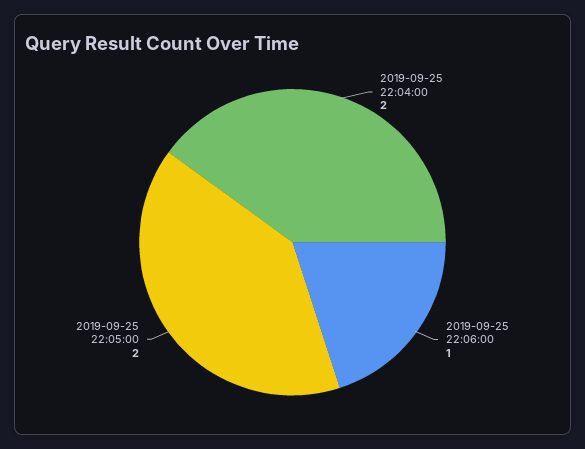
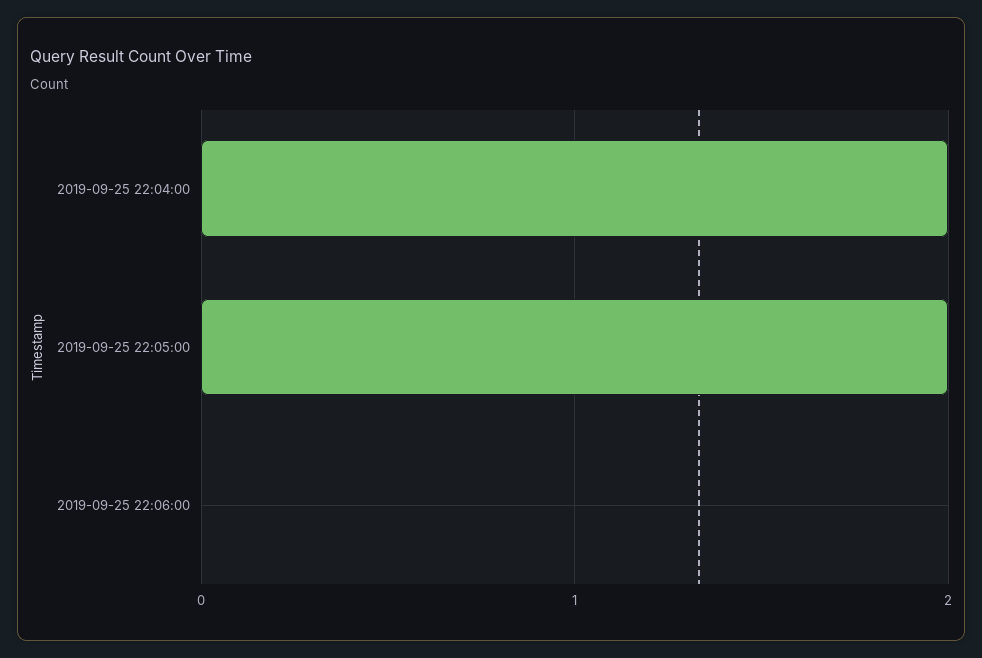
2019-09-25 22:06:00: 1 -> 0

